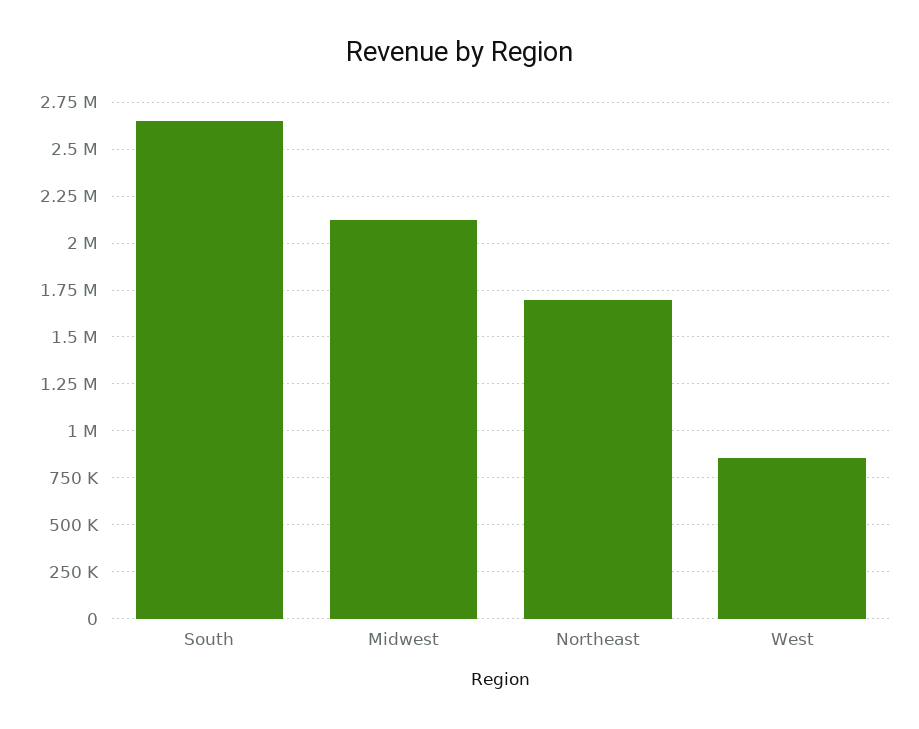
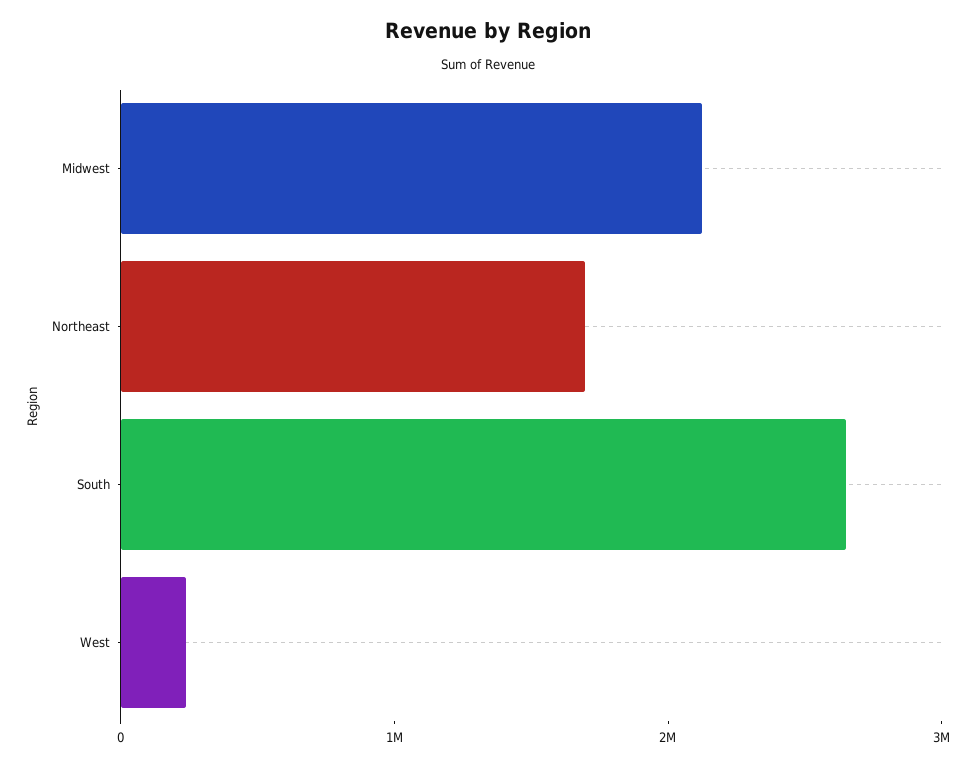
West: 850000 -> 200000

